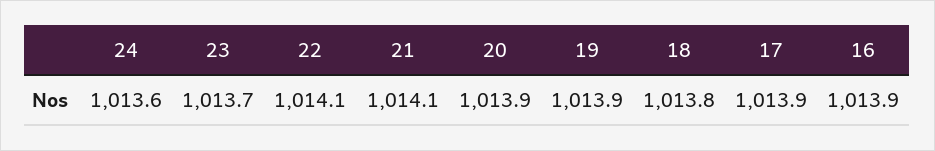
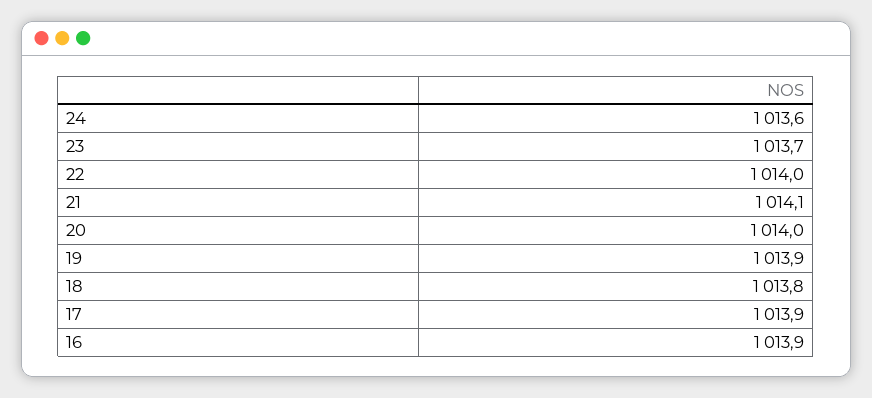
22: 1014.1 -> 1014
20: 1013.9 -> 1014

